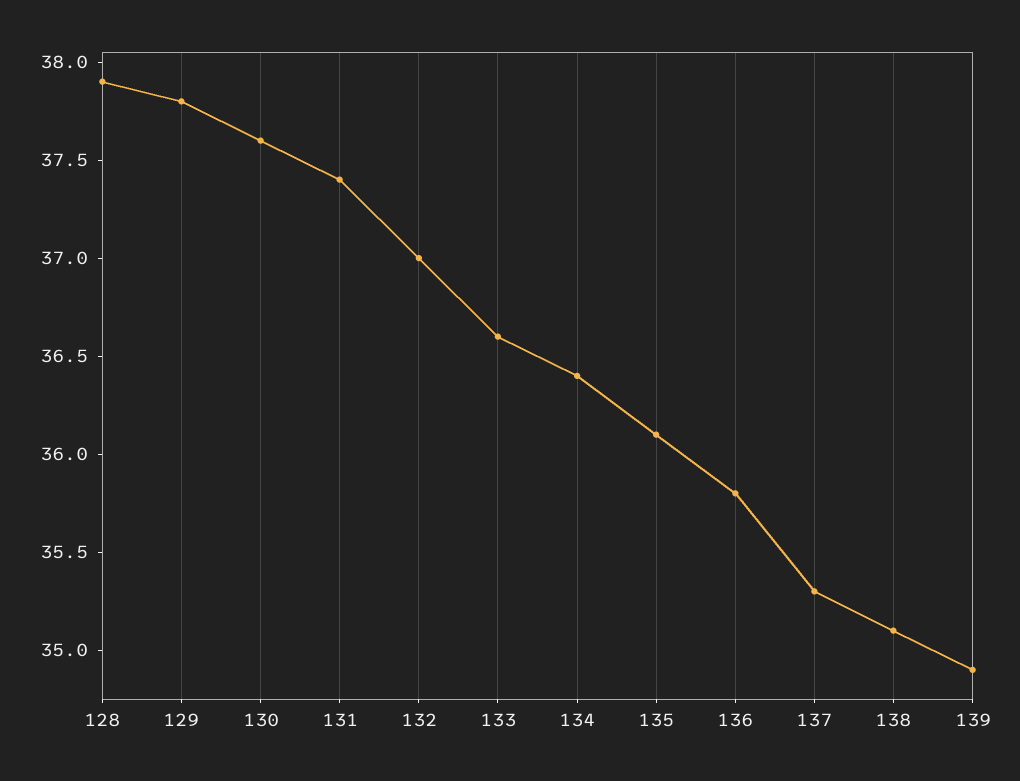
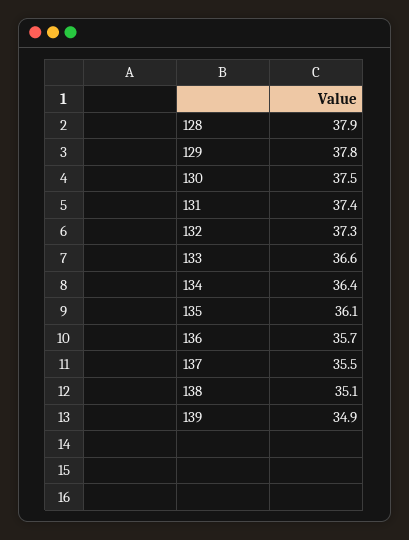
130: 37.6 -> 37.5
132: 37 -> 37.3
136: 35.8 -> 35.7
137: 35.3 -> 35.5

